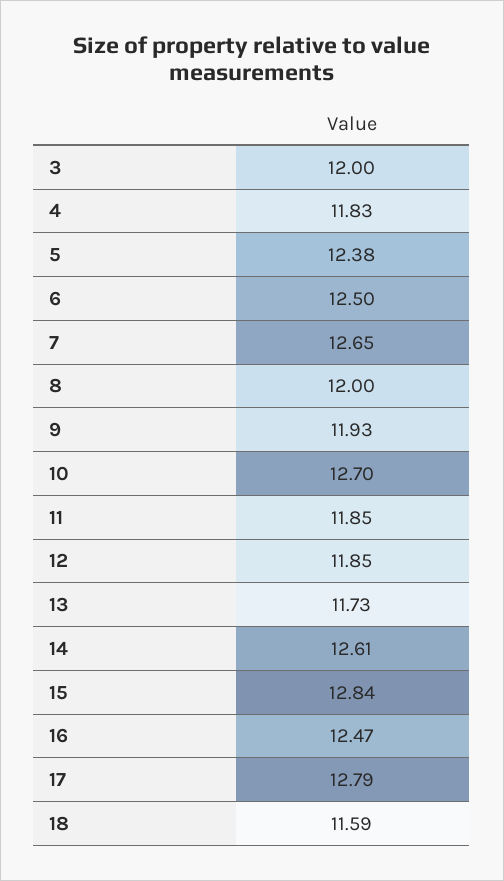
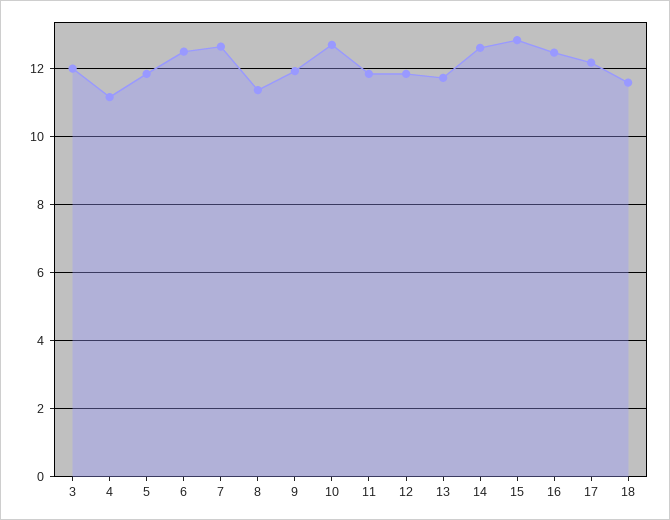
4: 11.83 -> 11.2
5: 12.38 -> 11.8
8: 12 -> 11.4
17: 12.79 -> 12.2

